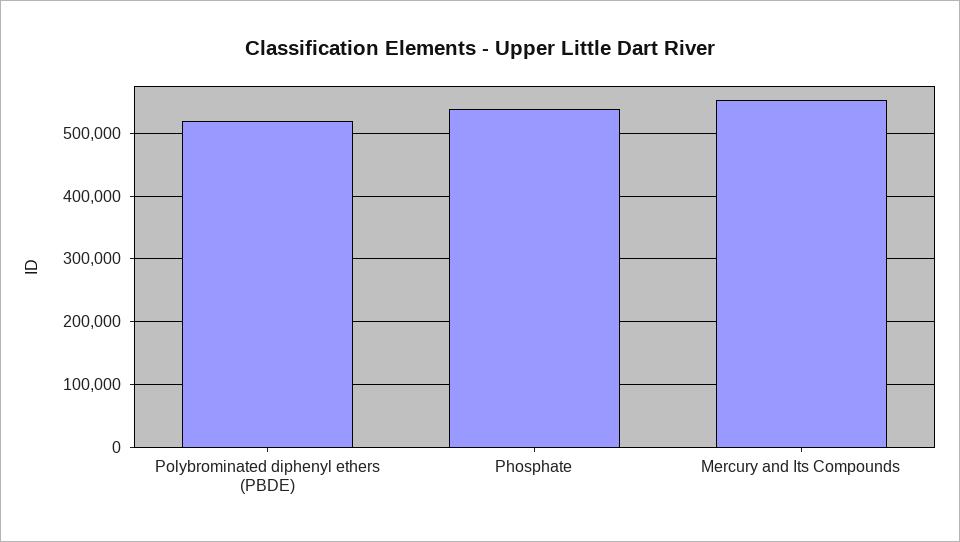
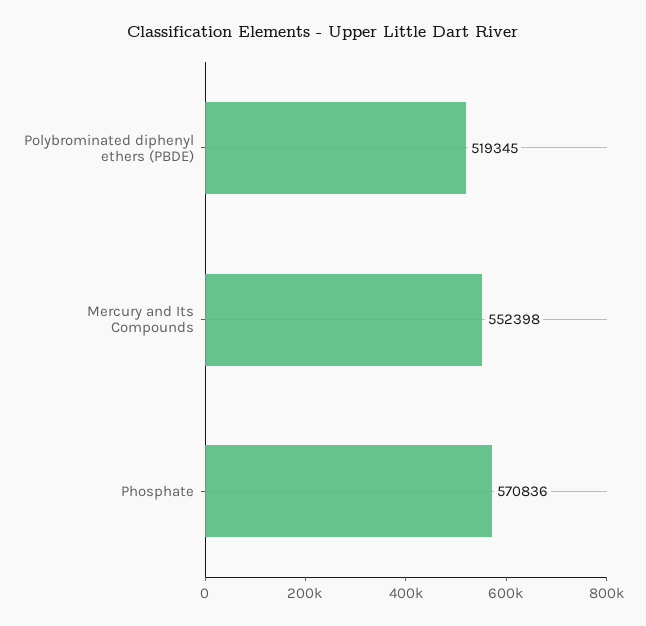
Phosphate: 540000 -> 570836

